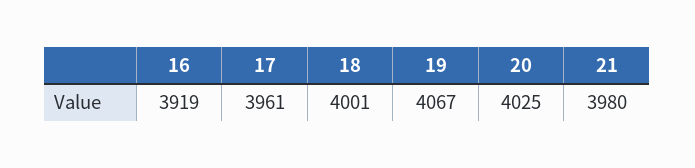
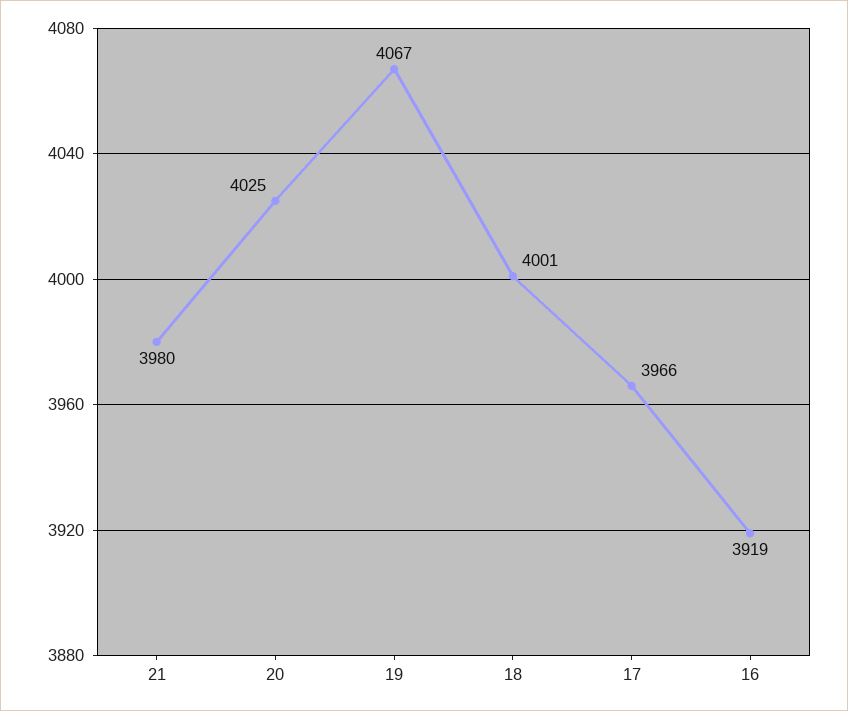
17: 3961 -> 3966

